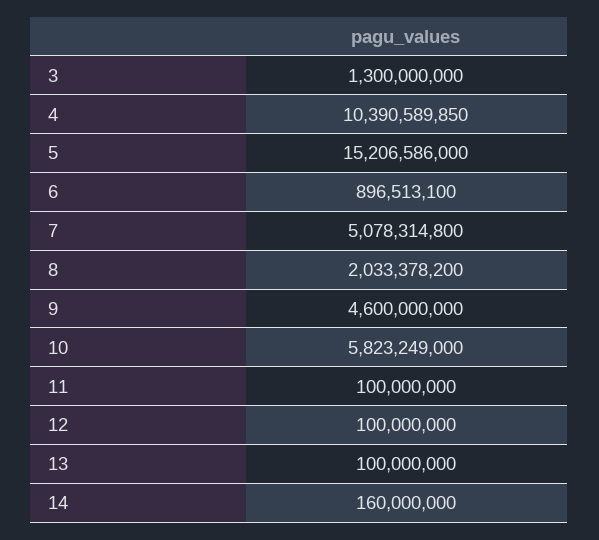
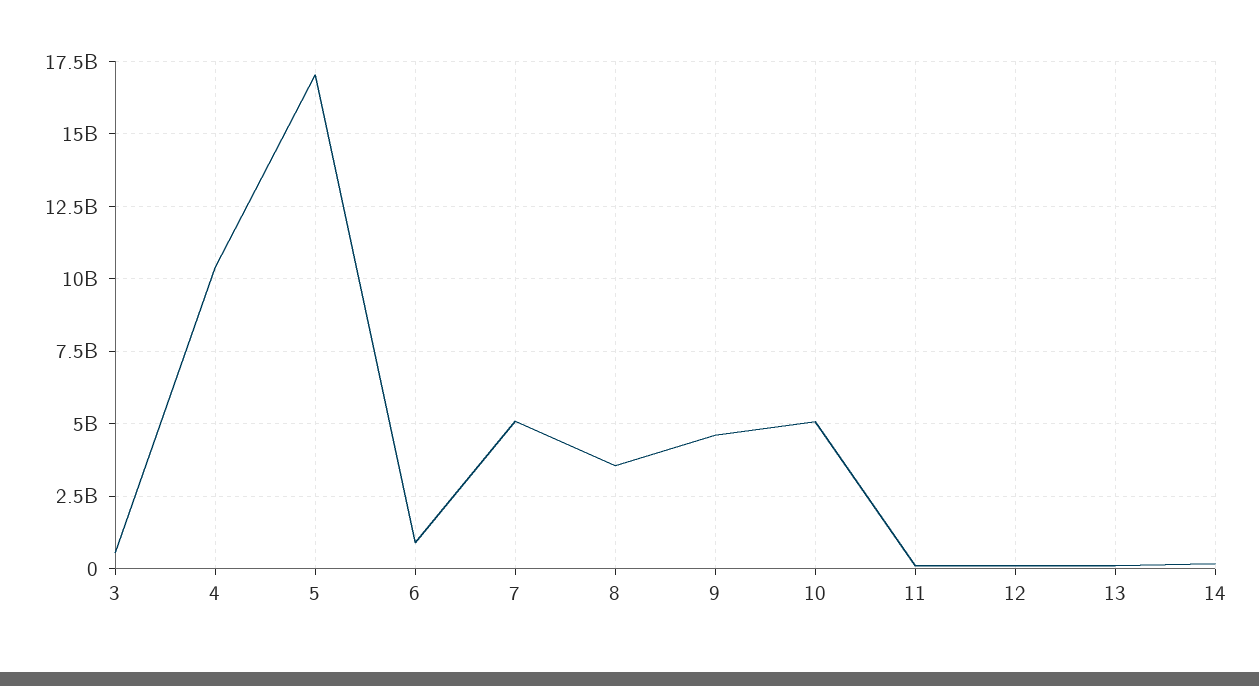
3: 1300000000 -> 500000000
5: 15206586000 -> 17000000000
8: 2033378200 -> 3500000000
10: 5823249000 -> 5000000000

